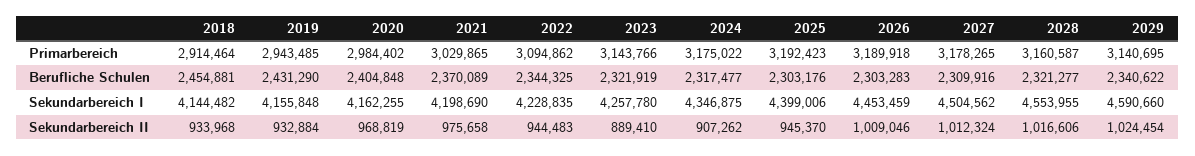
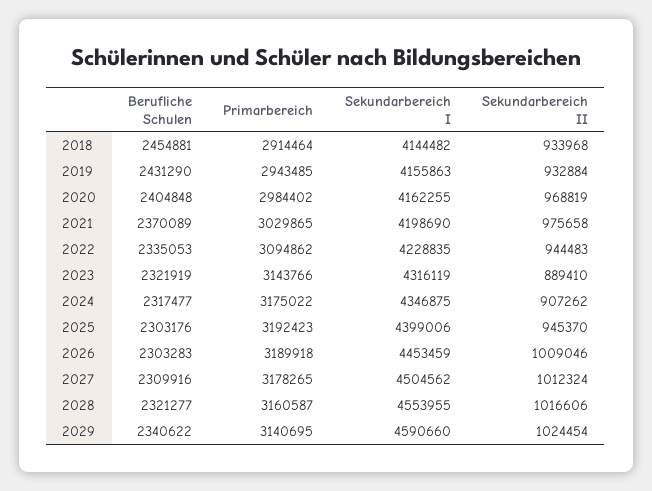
2022, Berufliche Schulen: 2344325 -> 2335053
2019, Sekundarbereich I: 4155848 -> 4155863
2023, Sekundarbereich I: 4257780 -> 4316119

